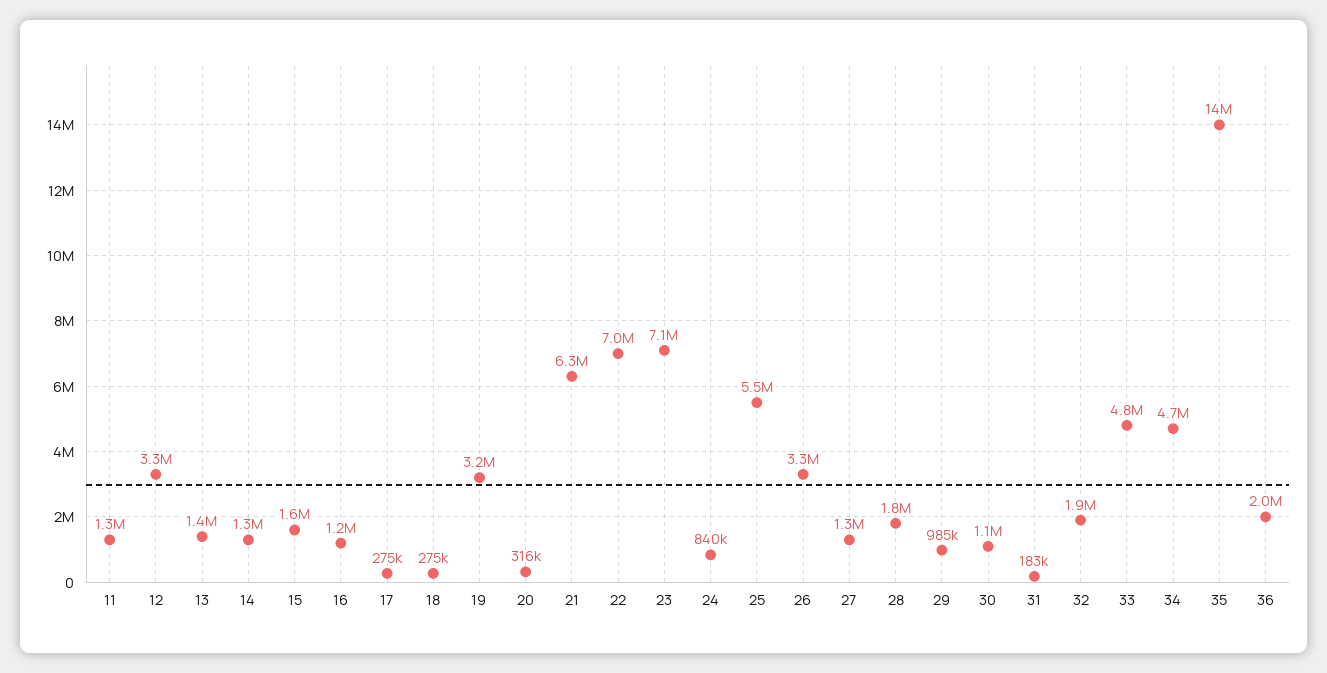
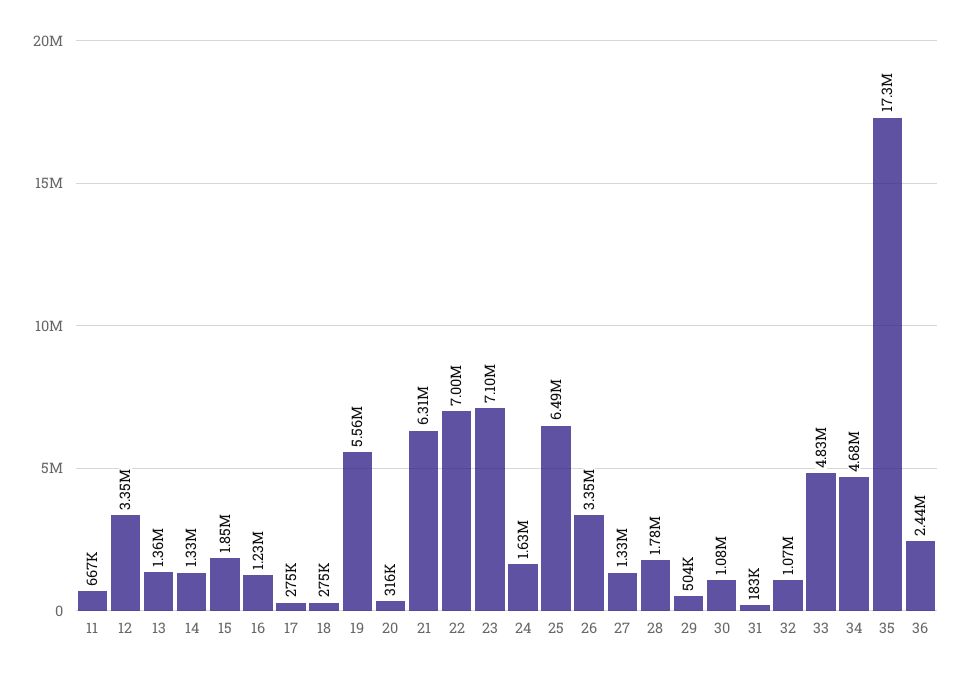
11: 1300000 -> 667000
15: 1600000 -> 1850000
19: 3200000 -> 5560000
24: 840000 -> 1630000
25: 5500000 -> 6490000
29: 985000 -> 504000
32: 1900000 -> 1070000
35: 14000000 -> 17300000
36: 2000000 -> 2440000

